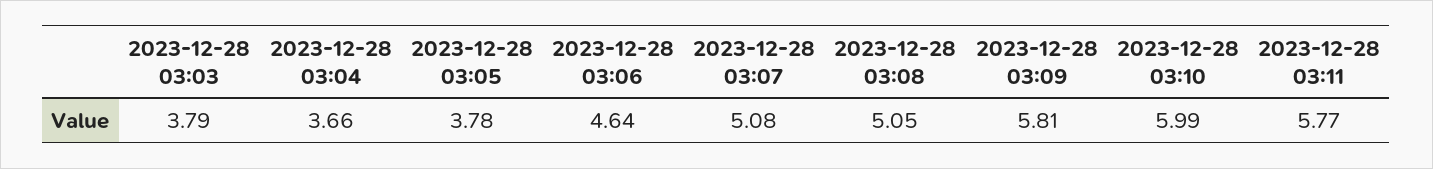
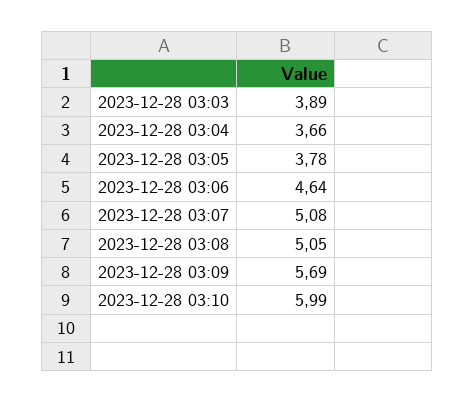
2023-12-28 03:03: 3.79 -> 3.89
2023-12-28 03:09: 5.81 -> 5.69
2023-12-28 03:11: 5.77 -> none

